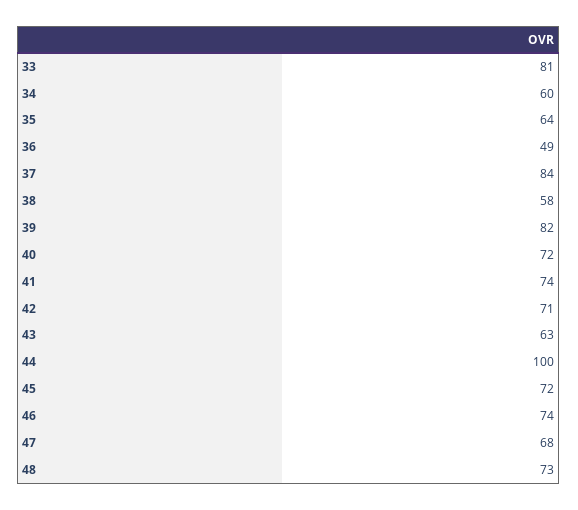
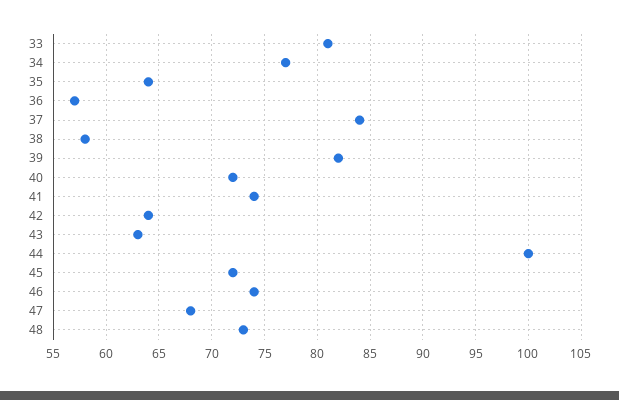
34: 60 -> 77
36: 49 -> 57
42: 71 -> 64

